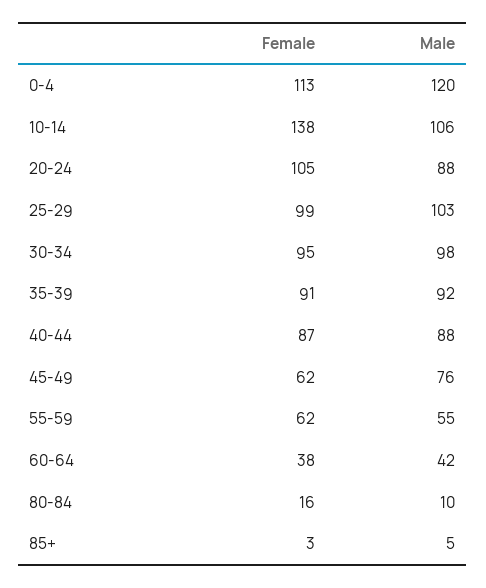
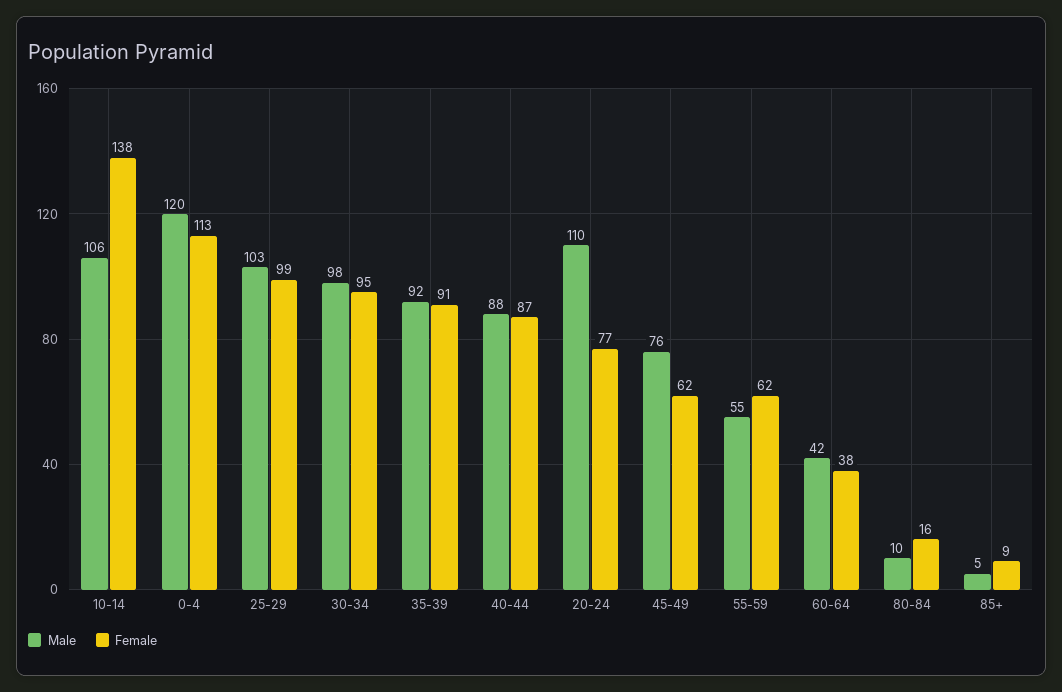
Female, 20-24: 105 -> 77
Male, 20-24: 88 -> 110
Female, 85+: 3 -> 9

